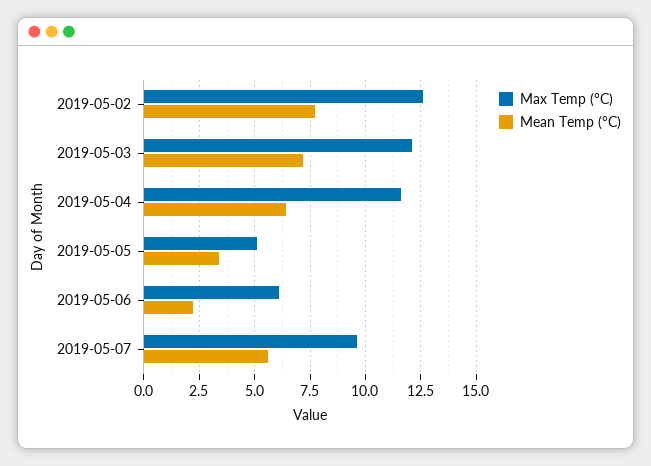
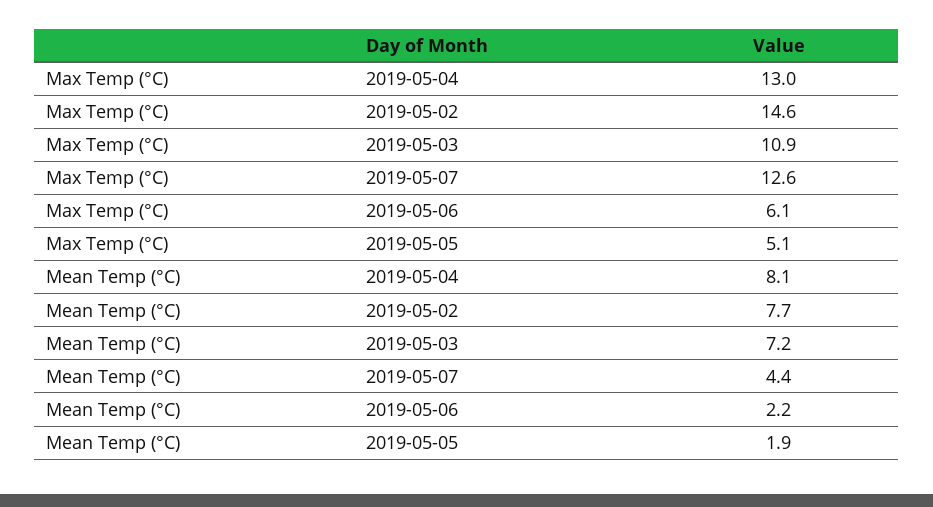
Max Temp (°C), 2019-05-02: 12.5 -> 14.6
Max Temp (°C), 2019-05-03: 12 -> 10.9
Max Temp (°C), 2019-05-04: 11.5 -> 13
Mean Temp (°C), 2019-05-04: 6.5 -> 8.1
Mean Temp (°C), 2019-05-05: 3.5 -> 1.9
Max Temp (°C), 2019-05-07: 9.5 -> 12.6
Mean Temp (°C), 2019-05-07: 5.5 -> 4.4

